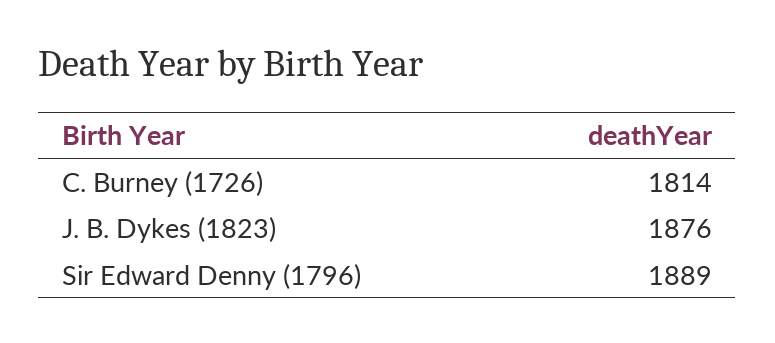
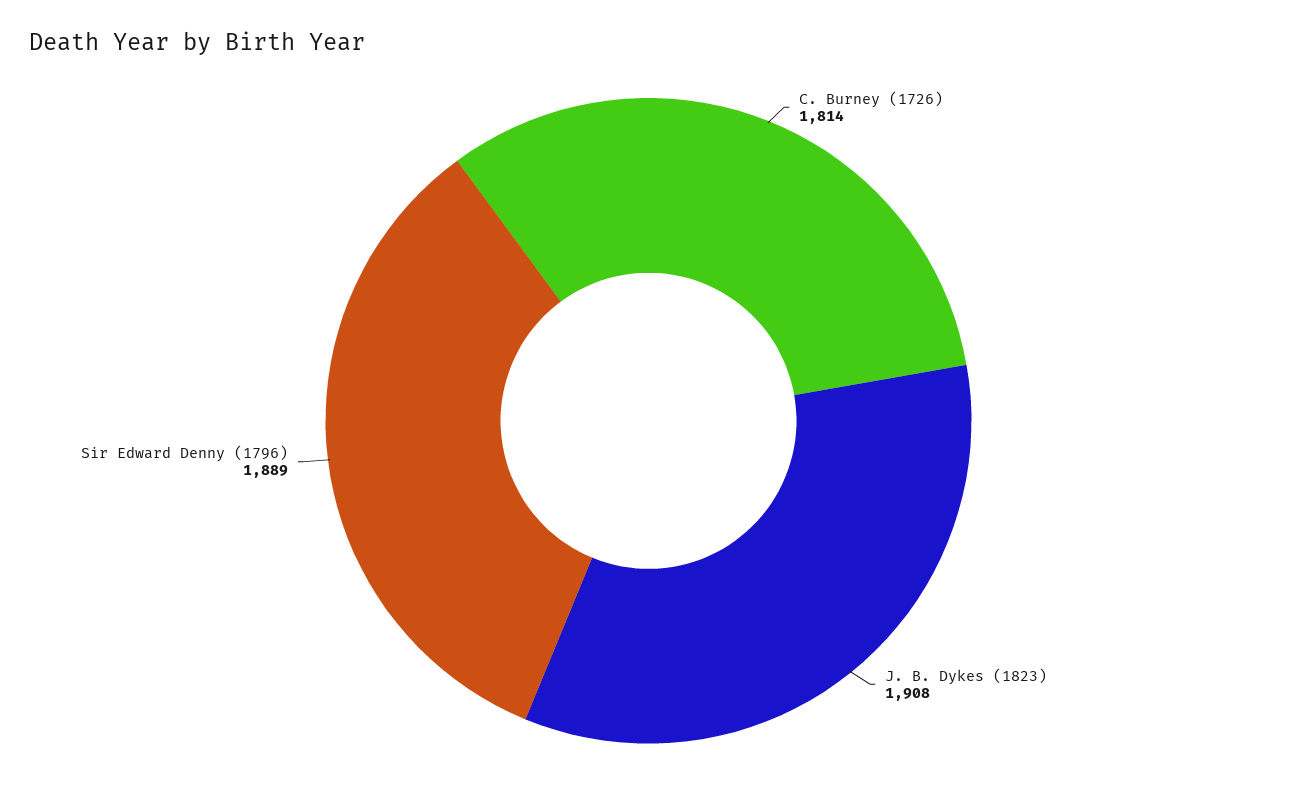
J. B. Dykes (1823): 1876 -> 1908

